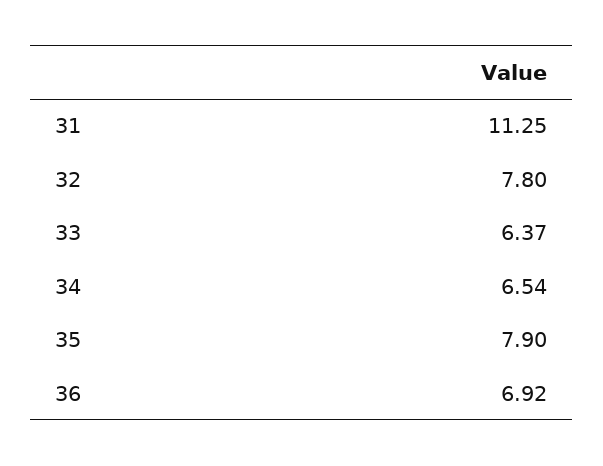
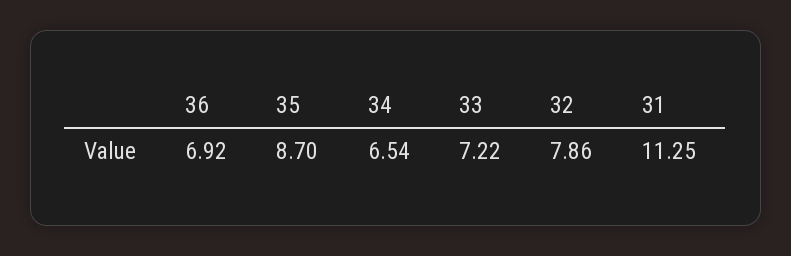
32: 7.8 -> 7.86
33: 6.37 -> 7.22
35: 7.9 -> 8.7

